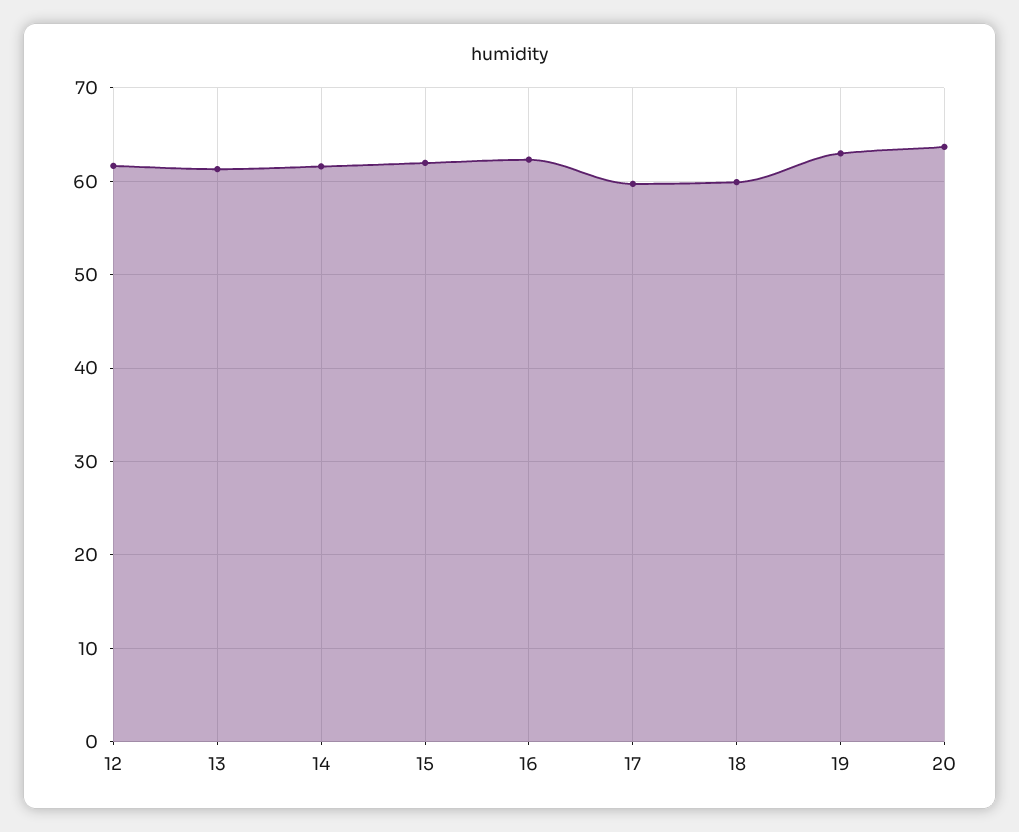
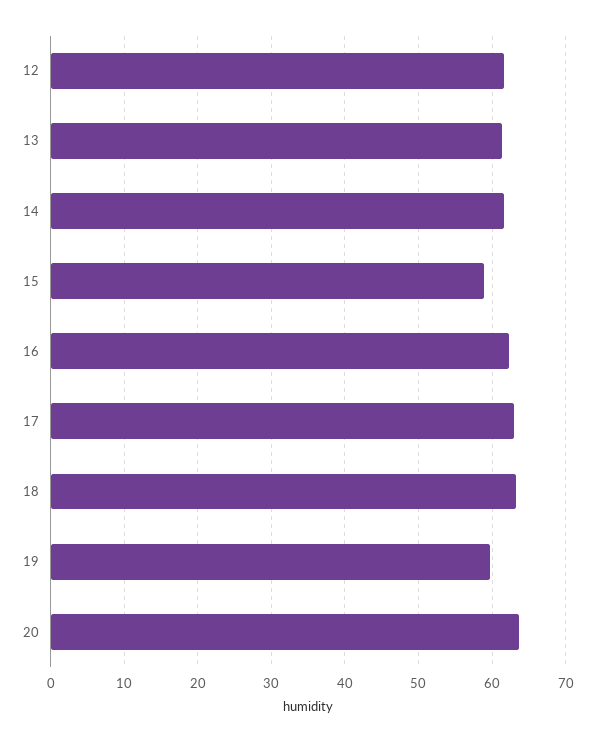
15: 62 -> 59
17: 60 -> 63
18: 60 -> 63
19: 63 -> 60

